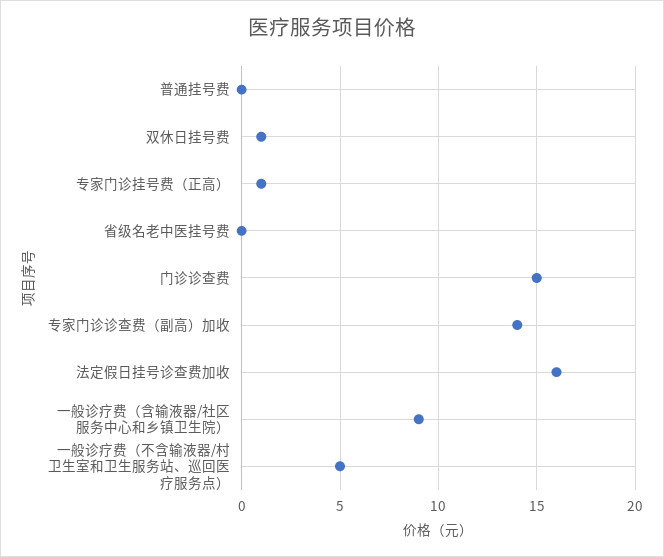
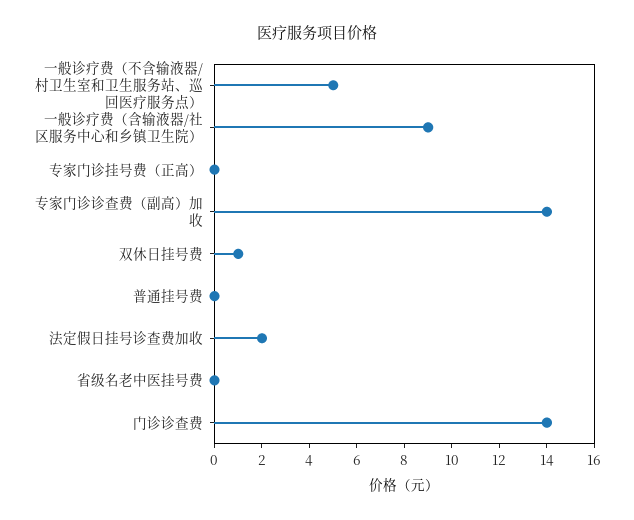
专家门诊挂号费（正高）: 1 -> 0
门诊诊查费: 15 -> 14
法定假日挂号诊查费加收: 16 -> 2

